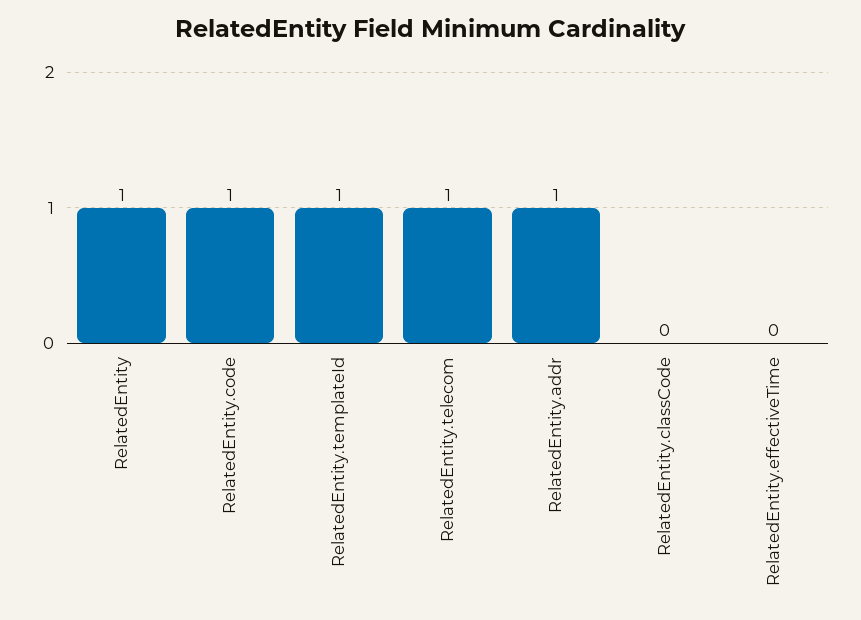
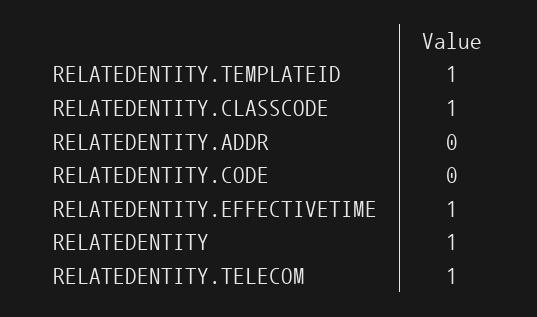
RelatedEntity.code: 1 -> 0
RelatedEntity.addr: 1 -> 0
RelatedEntity.classCode: 0 -> 1
RelatedEntity.effectiveTime: 0 -> 1

